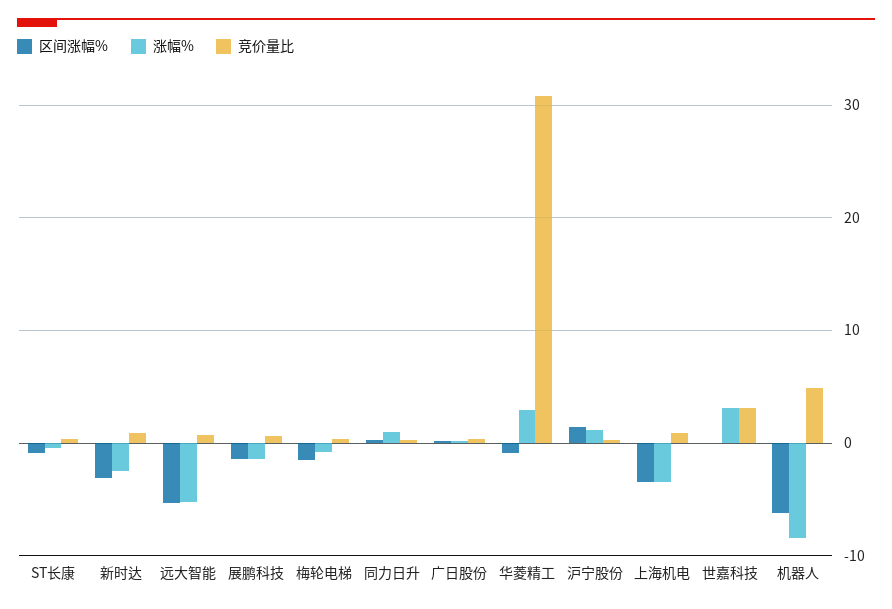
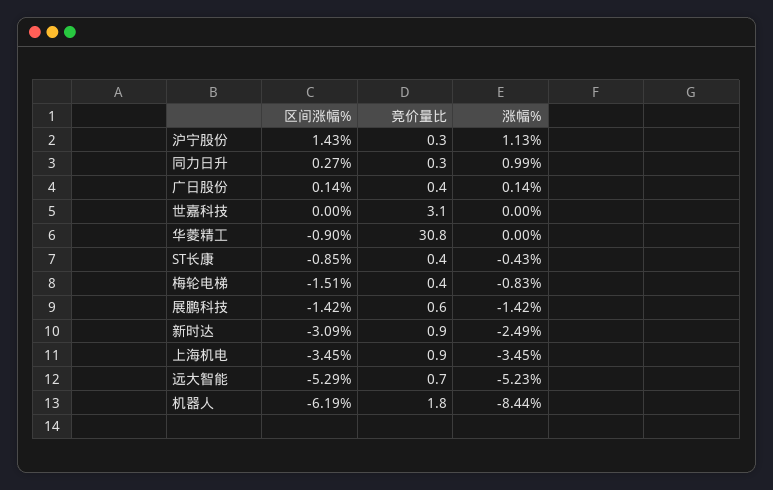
涨幅%, 华菱精工: 3 -> 0
涨幅%, 世嘉科技: 3 -> 0
竞价量比, 机器人: 5 -> 1.8

